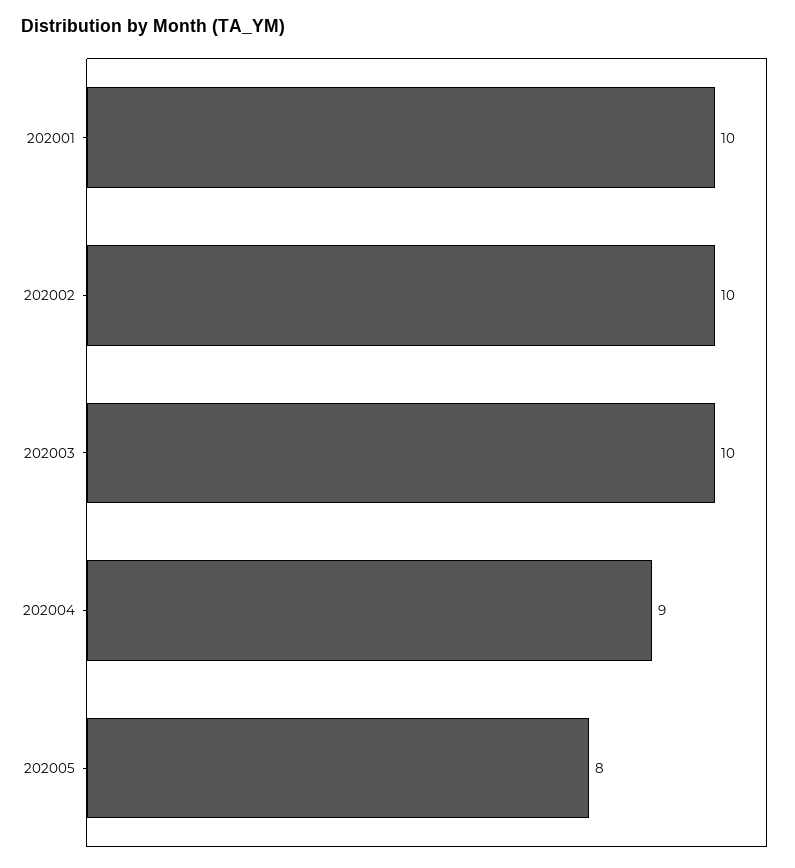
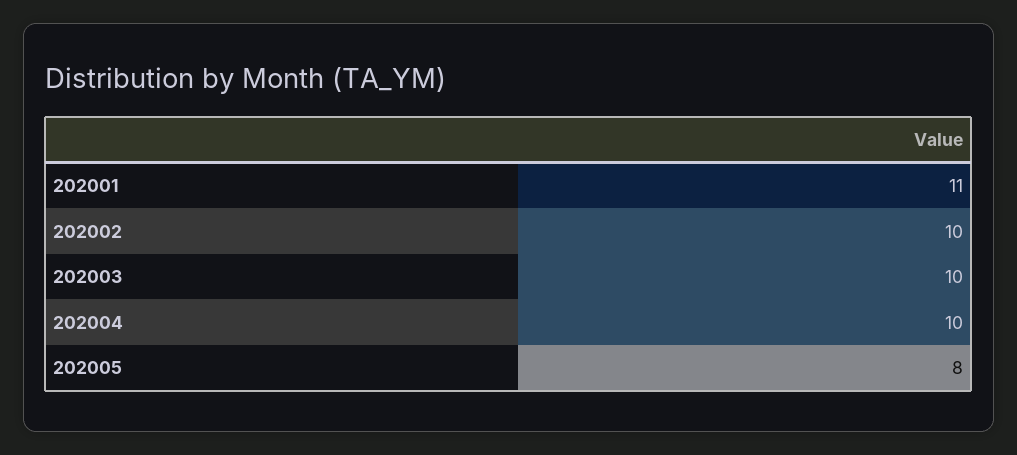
202001: 10 -> 11
202004: 9 -> 10

